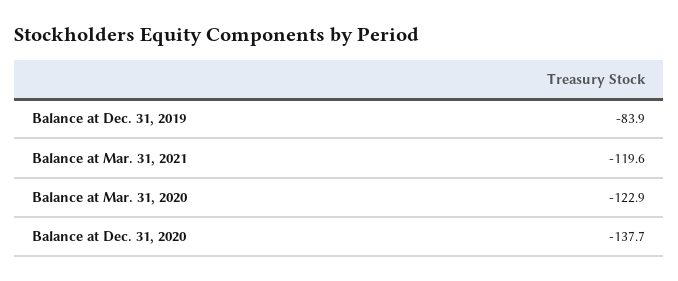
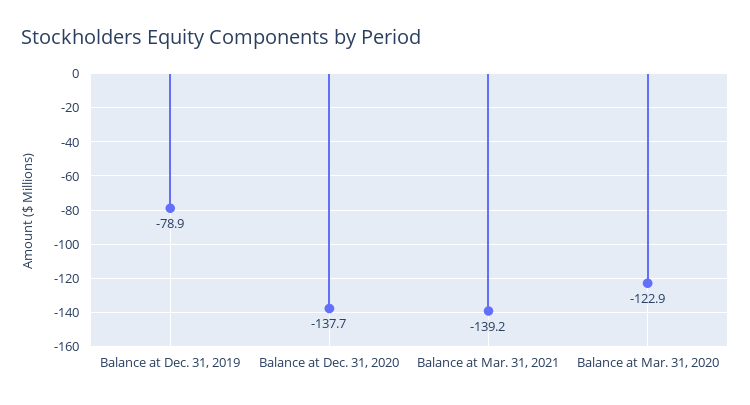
Balance at Dec. 31, 2019: -83.9 -> -78.9
Balance at Mar. 31, 2021: -119.6 -> -139.2

